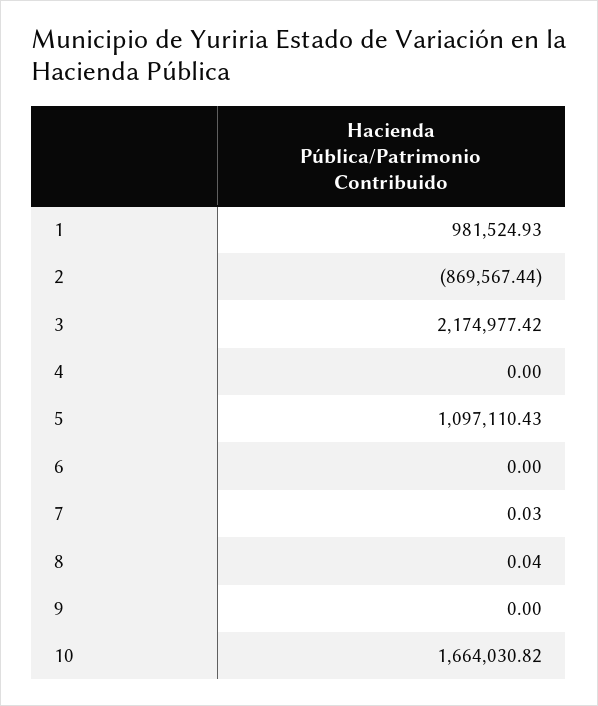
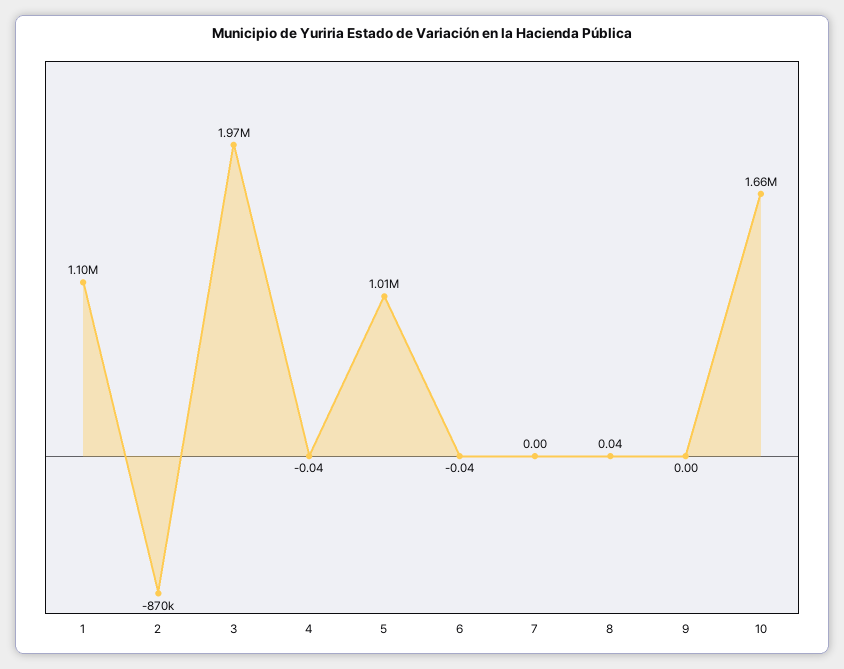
1: 981524.93 -> 1100000
3: 2174977.42 -> 1970000
4: 0 -> -0.04
5: 1097110.43 -> 1010000
6: 0 -> -0.04
7: 0.03 -> 0

